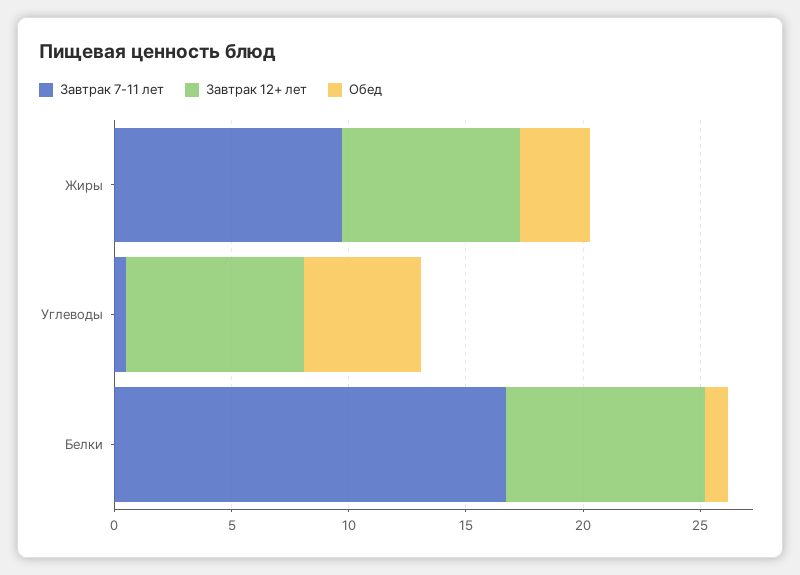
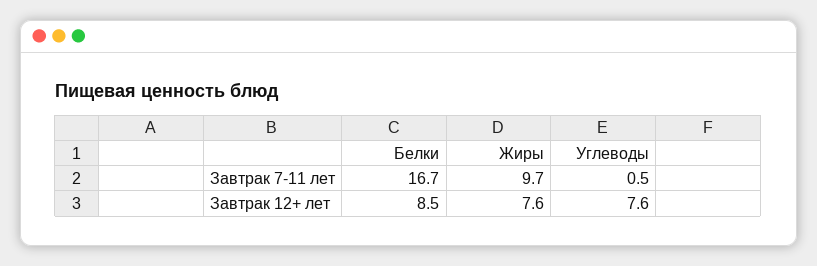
Обед, Жиры: 3 -> none
Обед, Углеводы: 5 -> none
Обед, Белки: 1 -> none

